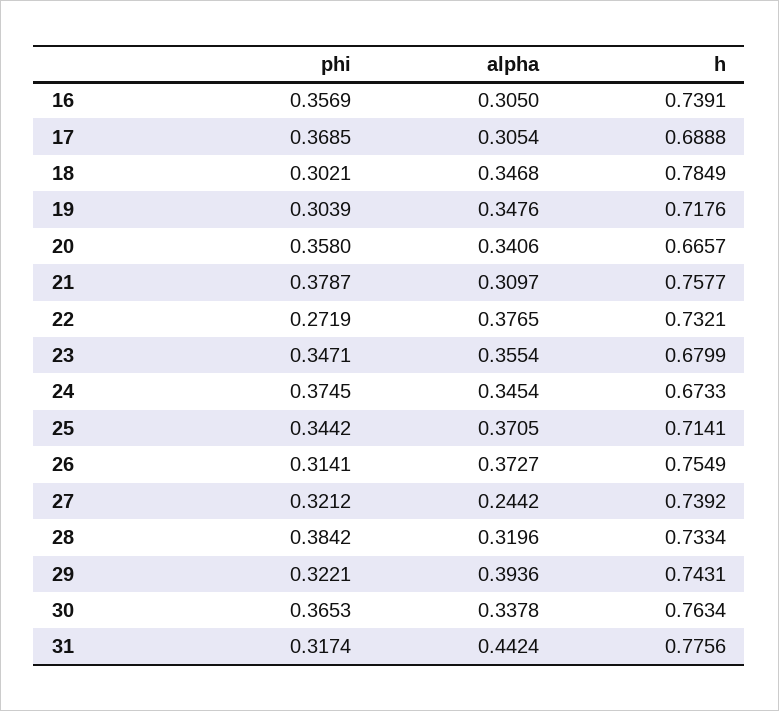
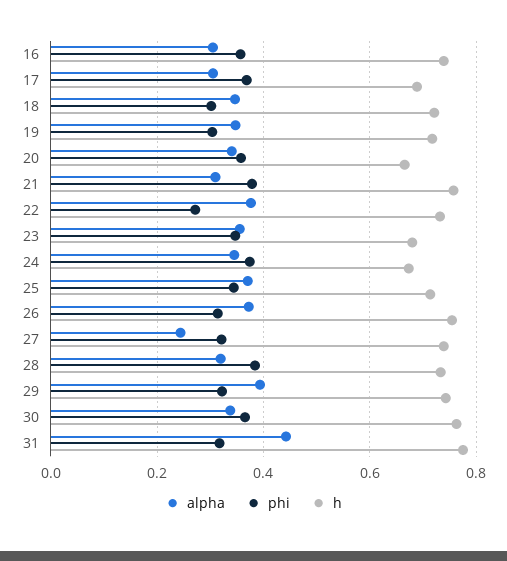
h, 18: 0.7849 -> 0.72

